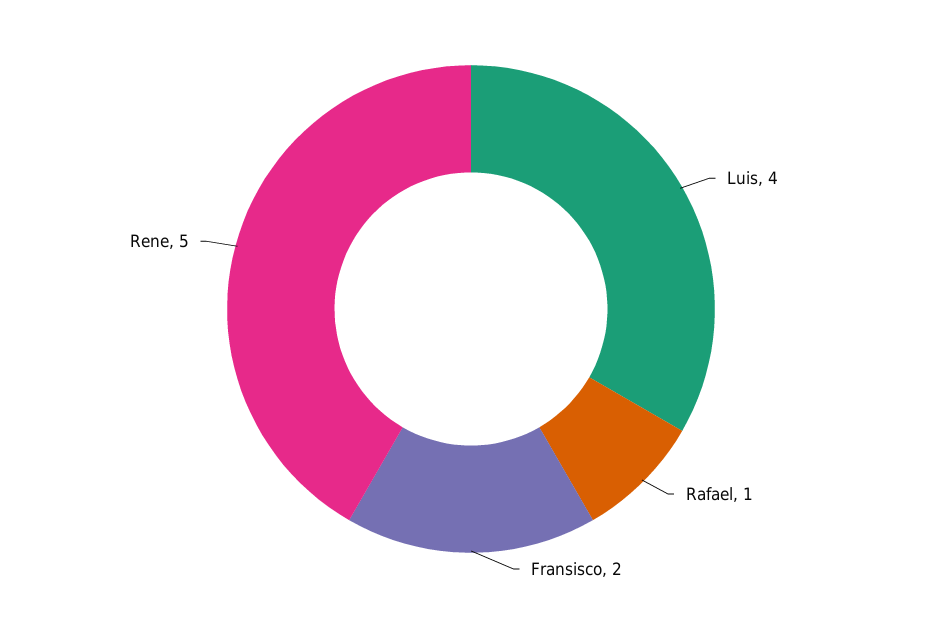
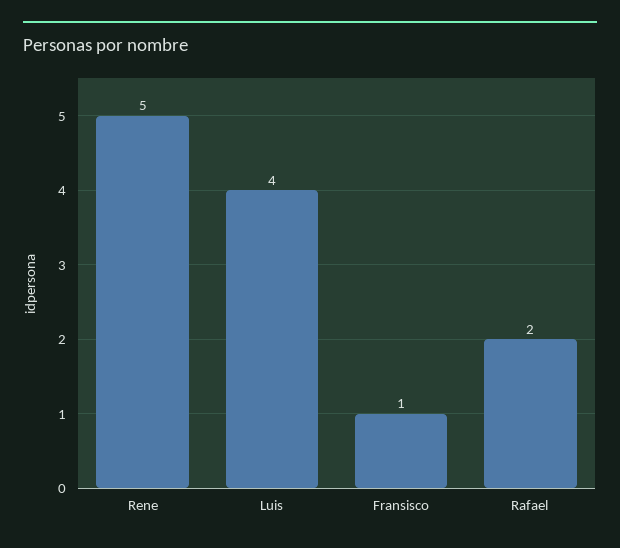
Rafael: 1 -> 2
Fransisco: 2 -> 1

